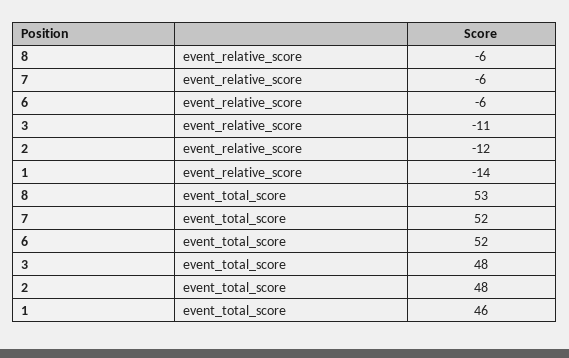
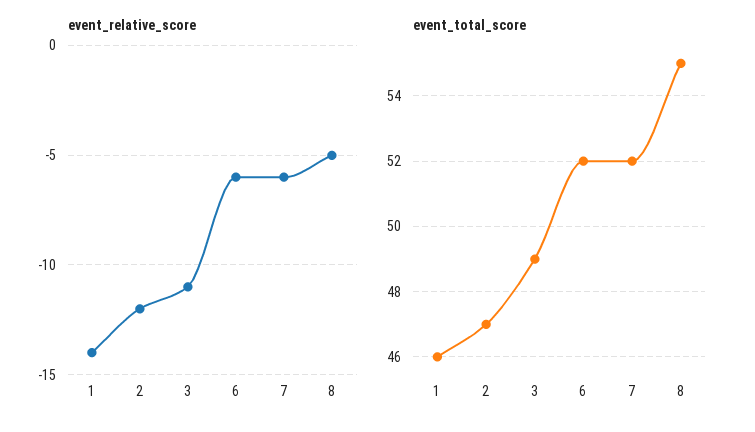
event_relative_score, 8: -6 -> -5
event_total_score, 8: 53 -> 55
event_total_score, 3: 48 -> 49
event_total_score, 2: 48 -> 47

